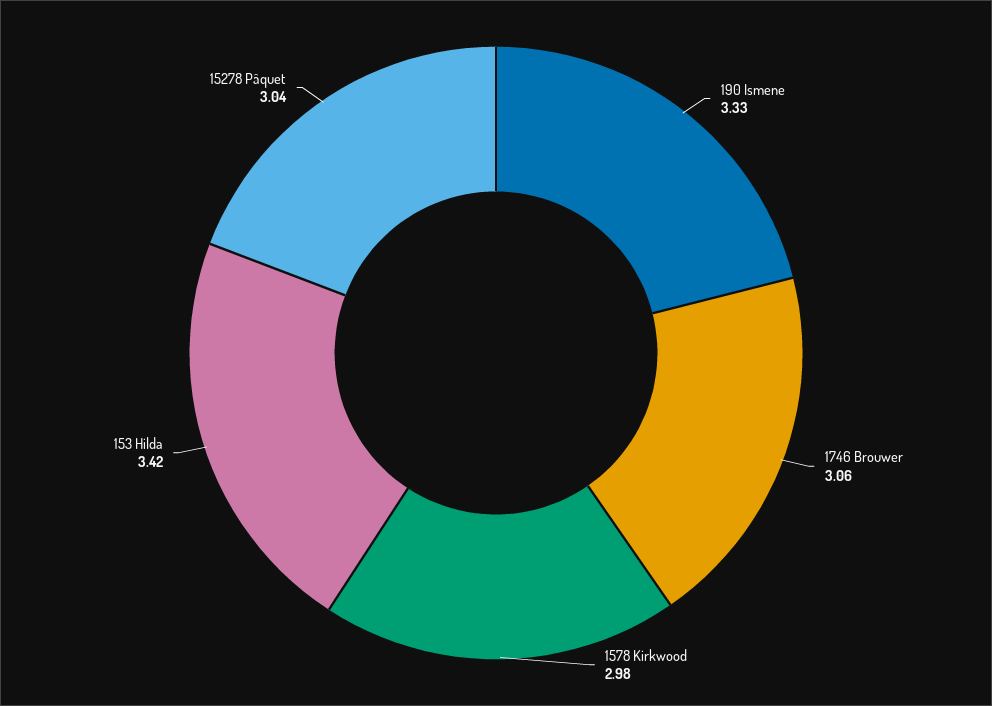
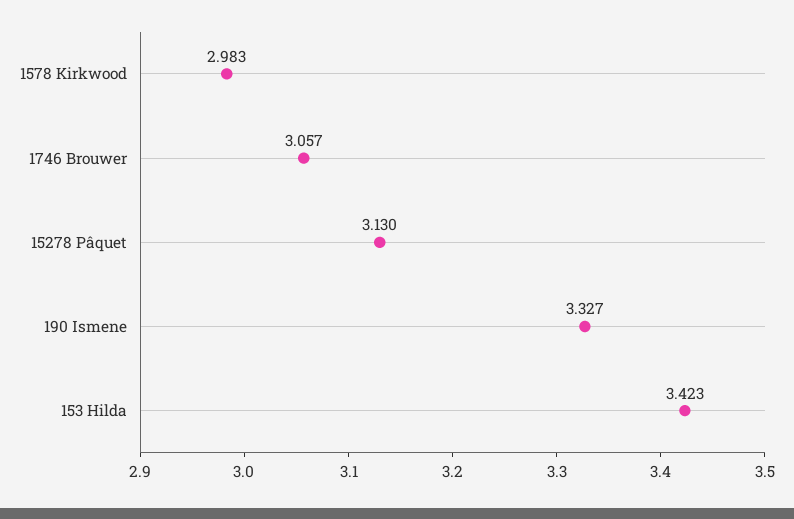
15278 Pâquet: 3.04 -> 3.13

